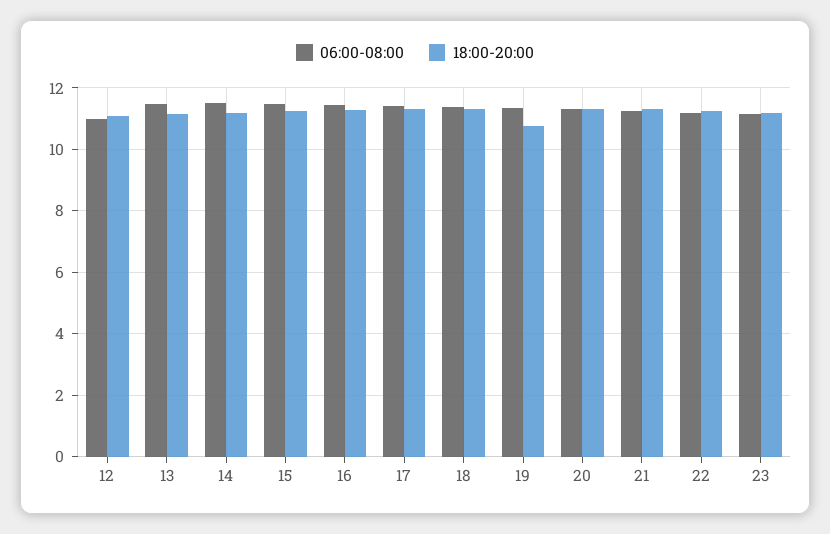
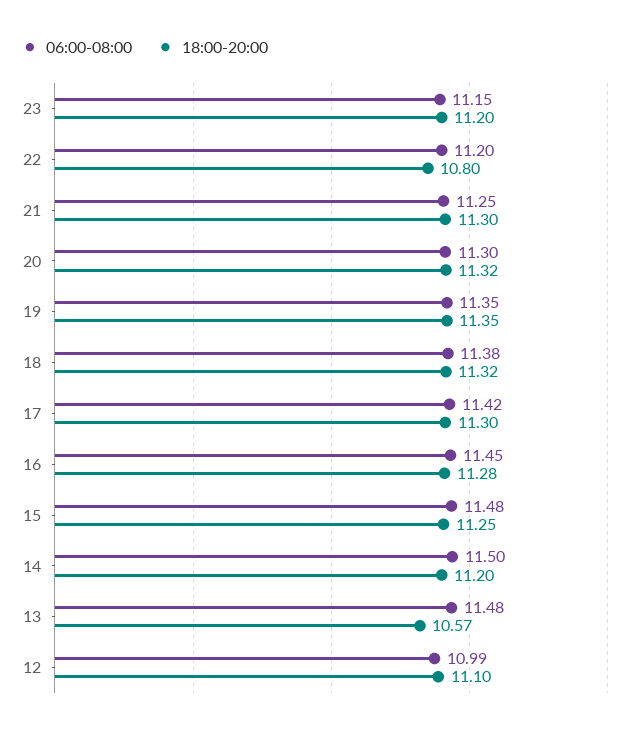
18:00-20:00, 13: 11.2 -> 10.57
18:00-20:00, 19: 10.8 -> 11.35
18:00-20:00, 22: 11.2 -> 10.8

